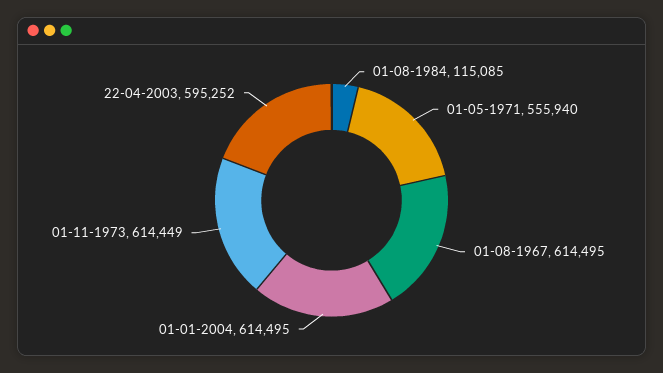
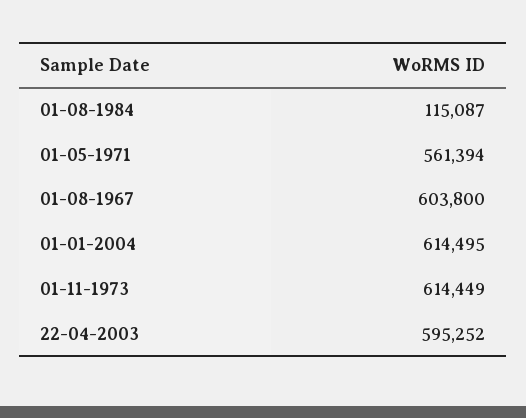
01-08-1984: 115085 -> 115087
01-05-1971: 555940 -> 561394
01-08-1967: 614495 -> 603800

